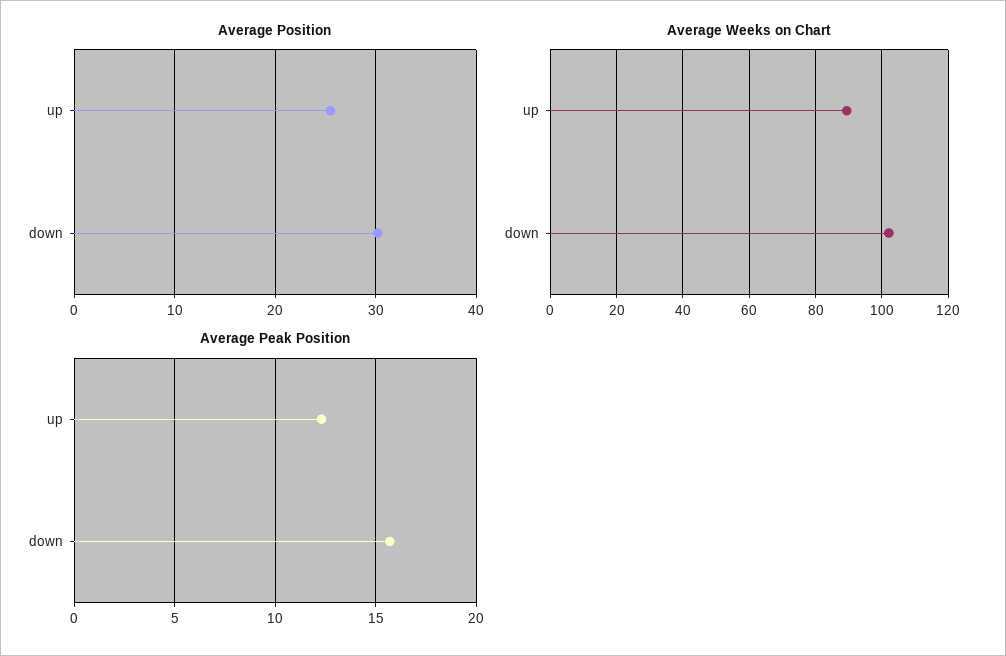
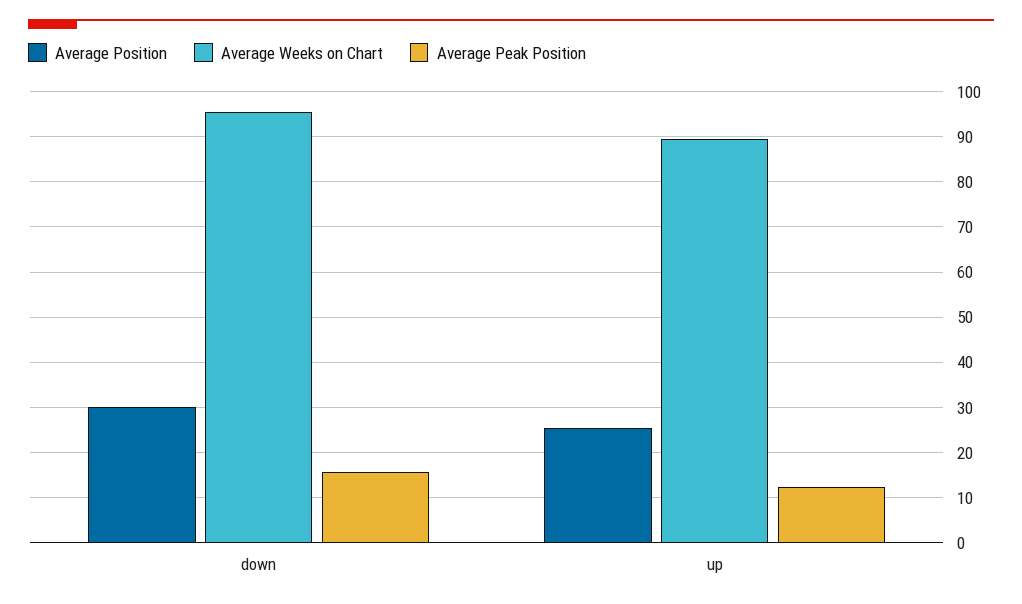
Average Weeks on Chart, down: 102 -> 96

